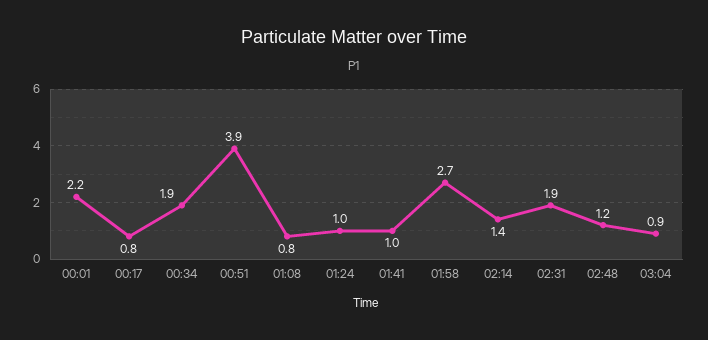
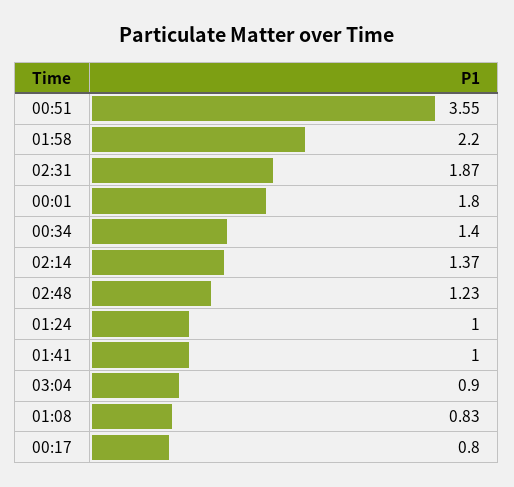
00:01: 2.2 -> 1.8
00:34: 1.9 -> 1.4
00:51: 3.9 -> 3.55
01:58: 2.7 -> 2.2

